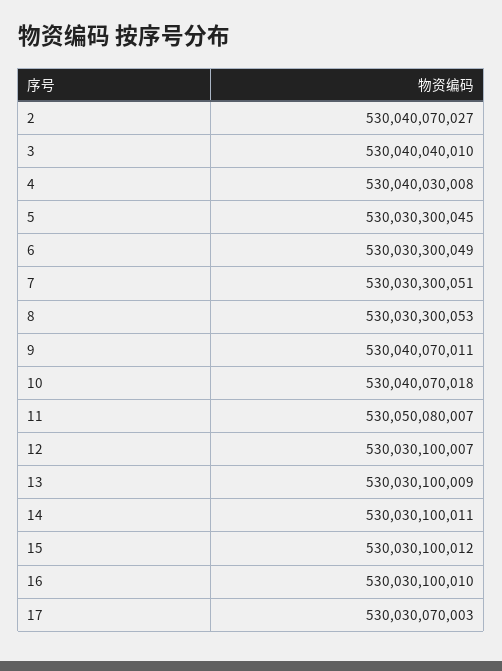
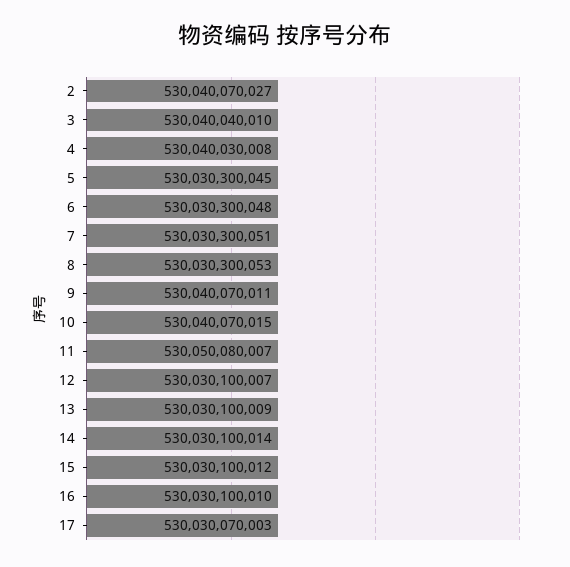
6: 530030300049 -> 530030300048
10: 530040070018 -> 530040070015
14: 530030100011 -> 530030100014

